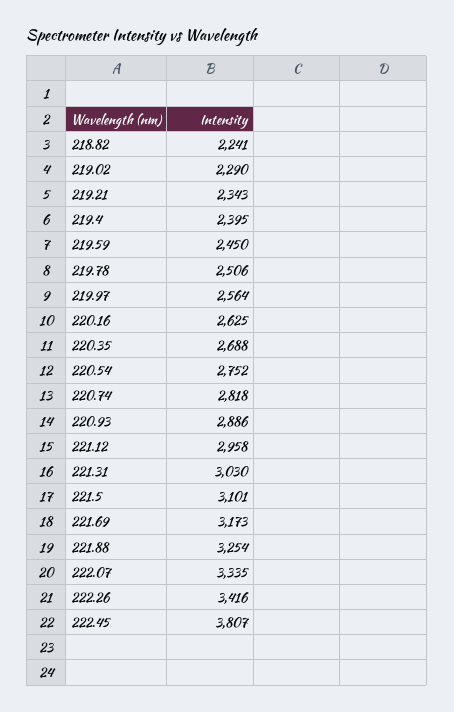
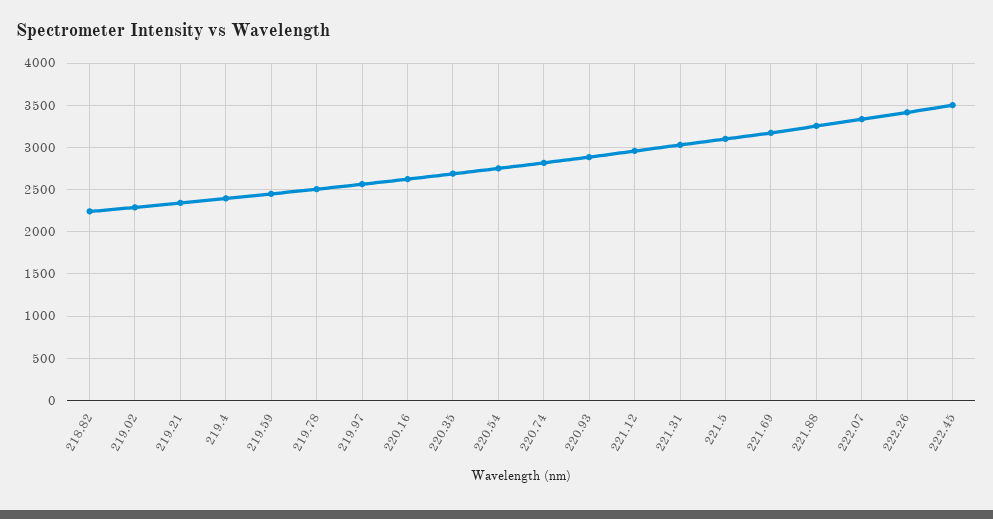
222.45: 3807 -> 3500

